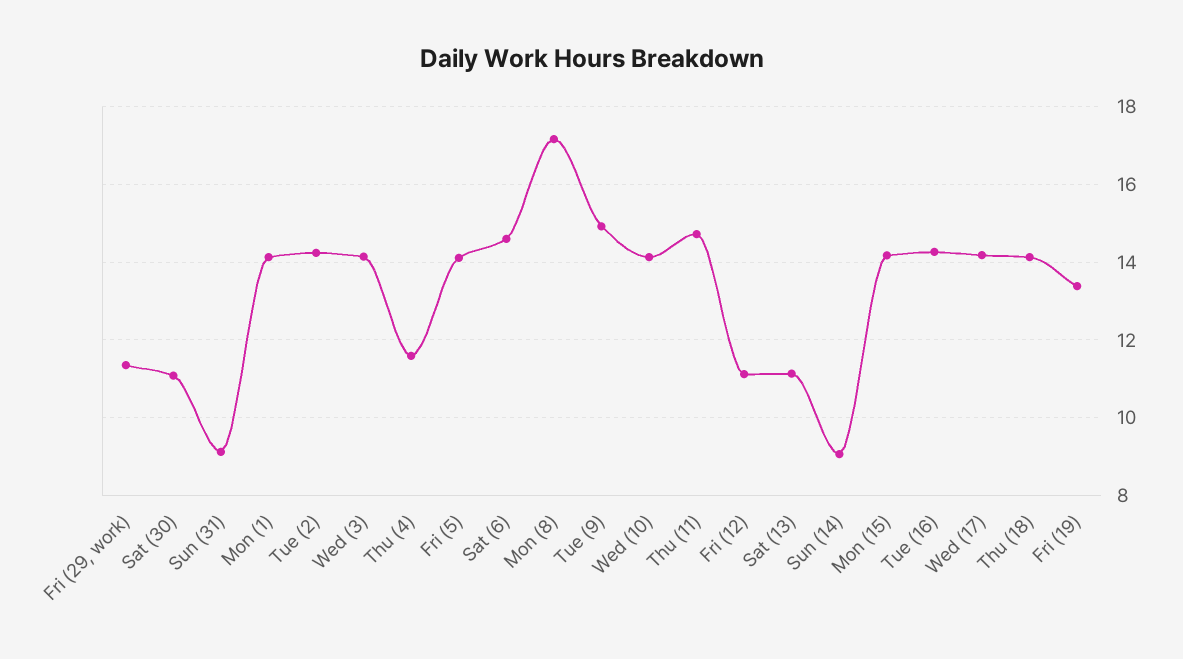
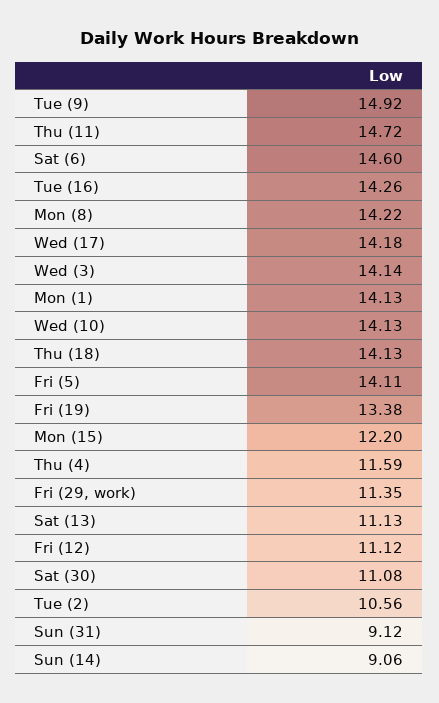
Tue (2): 14.2 -> 10.56
Mon (8): 17.2 -> 14.22
Mon (15): 14.2 -> 12.2

